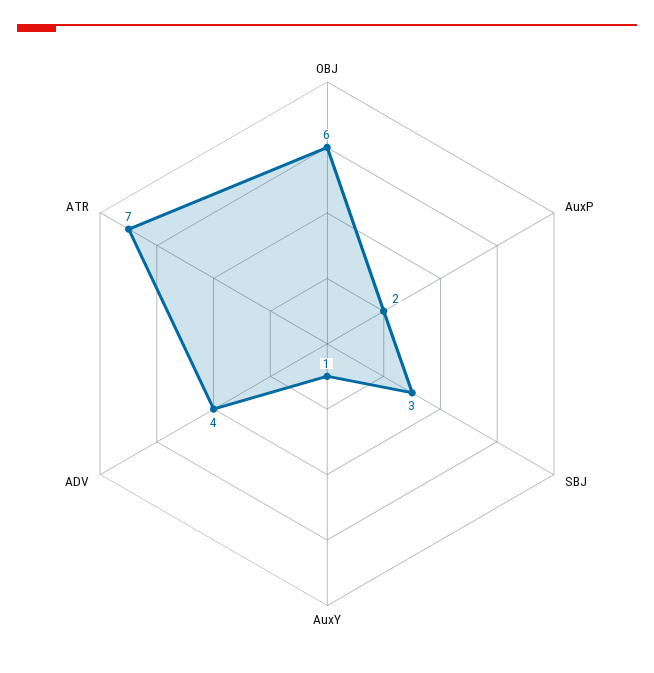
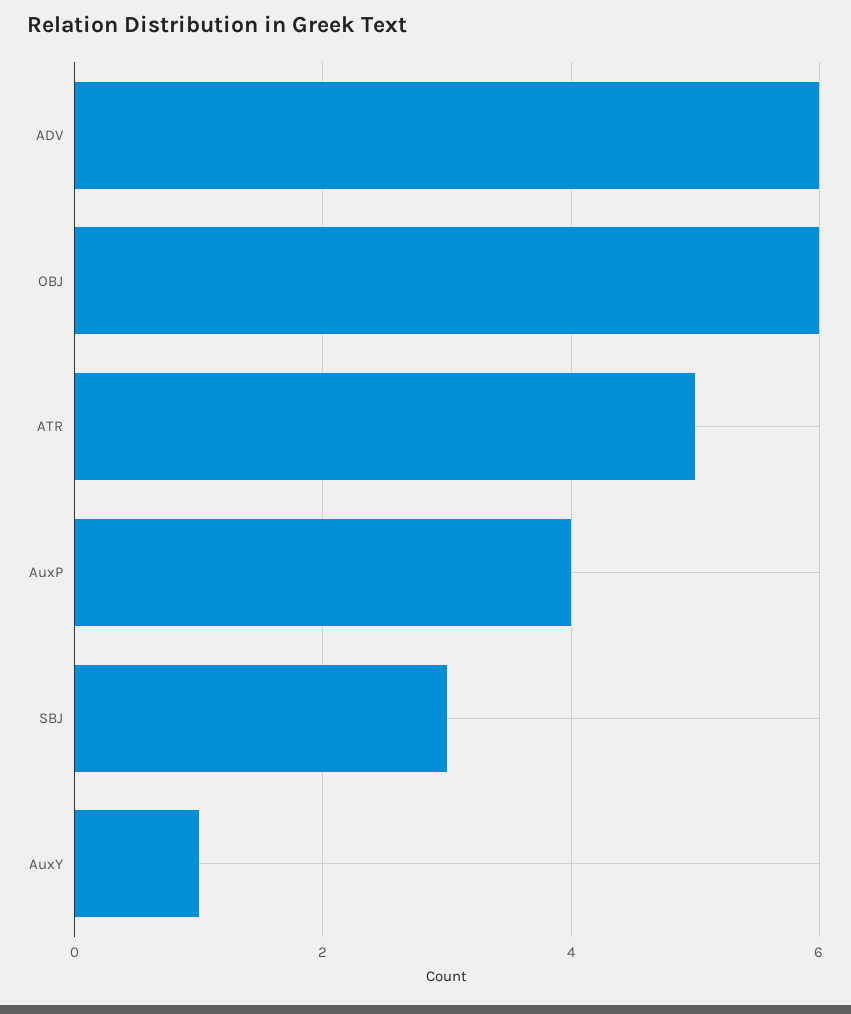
AuxP: 2 -> 4
ADV: 4 -> 6
ATR: 7 -> 5

